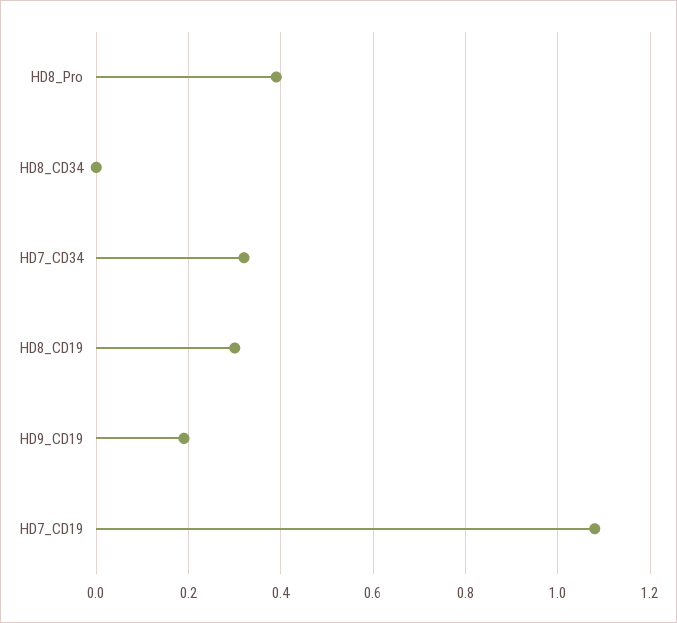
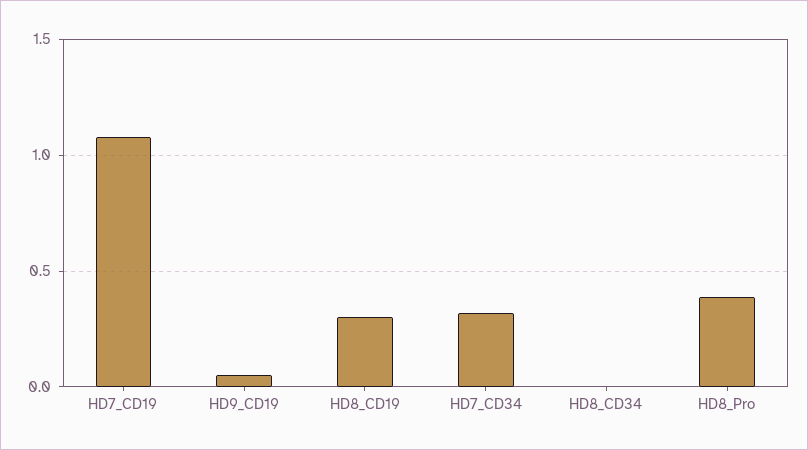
HD9_CD19: 0.2 -> 0.05

